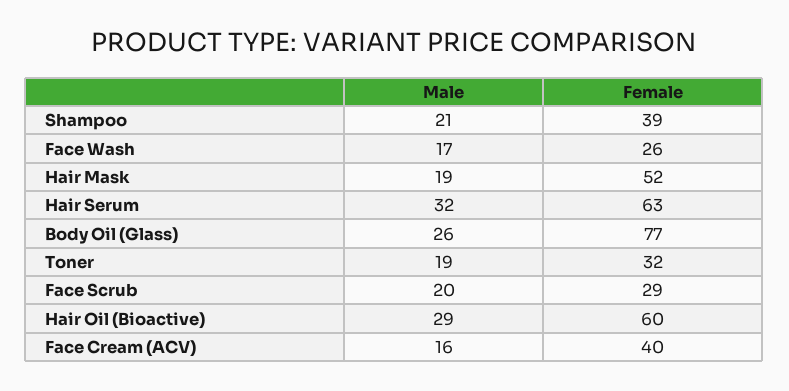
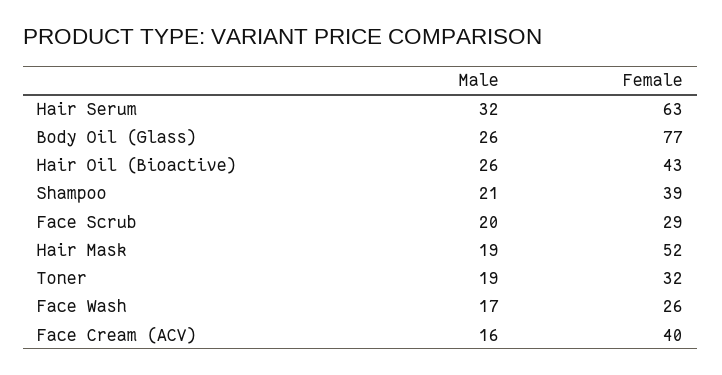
Male, Hair Oil (Bioactive): 29 -> 26
Female, Hair Oil (Bioactive): 60 -> 43

